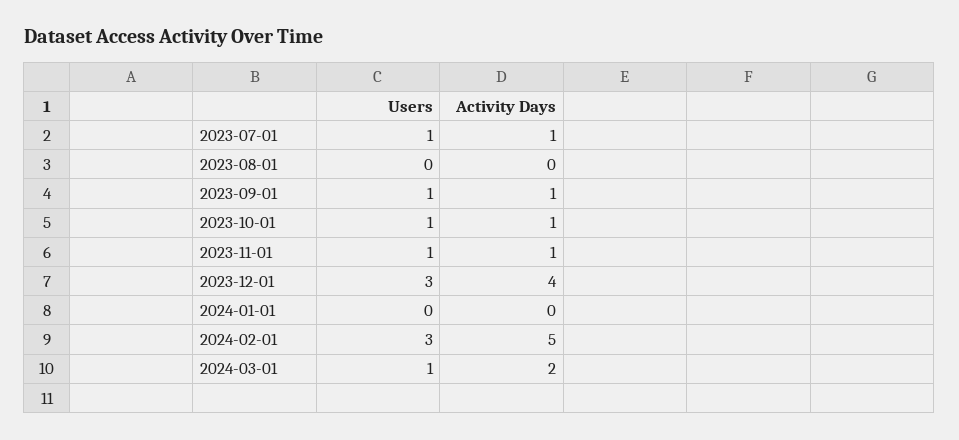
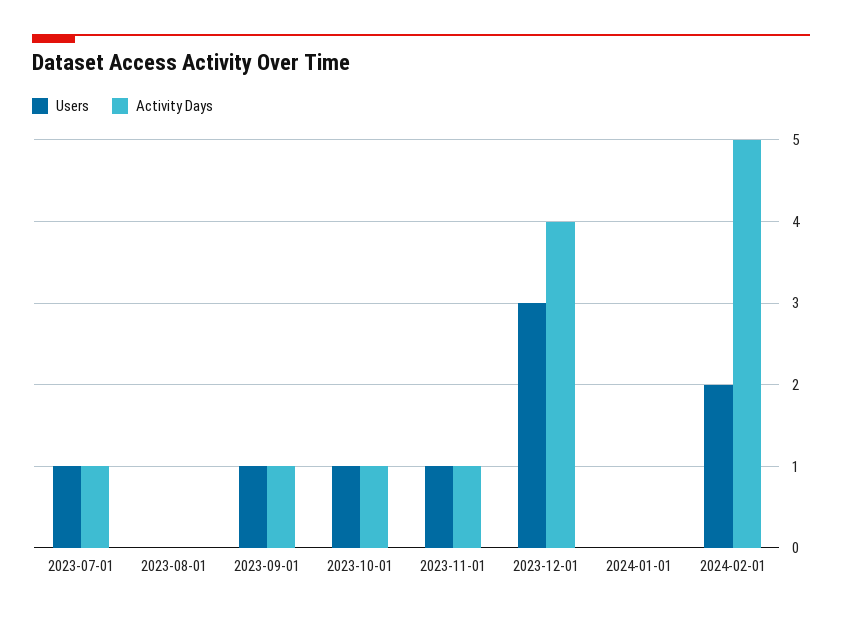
Users, 2024-02-01: 3 -> 2
Users, 2024-03-01: 1 -> none
Activity Days, 2024-03-01: 2 -> none

